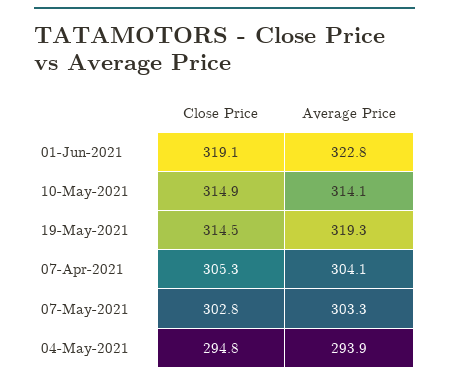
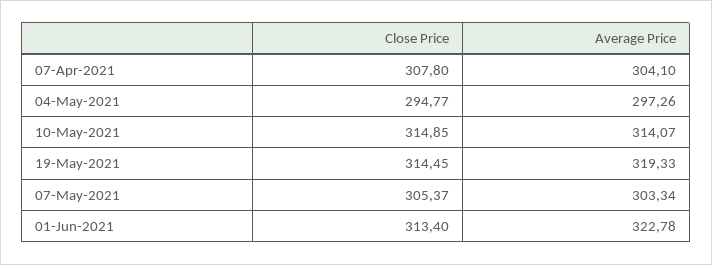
Close Price, 01-Jun-2021: 319.1 -> 313.4
Close Price, 07-Apr-2021: 305.3 -> 307.8
Close Price, 07-May-2021: 302.8 -> 305.37
Average Price, 04-May-2021: 293.9 -> 297.26

